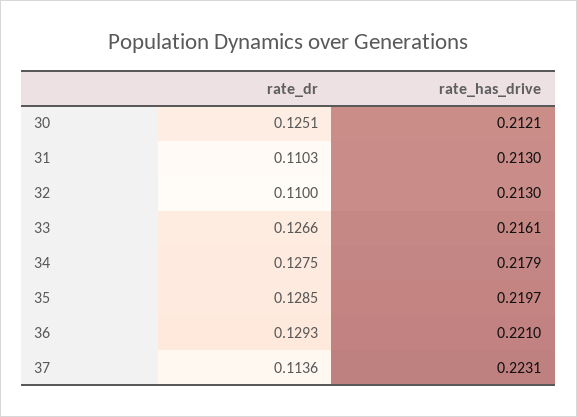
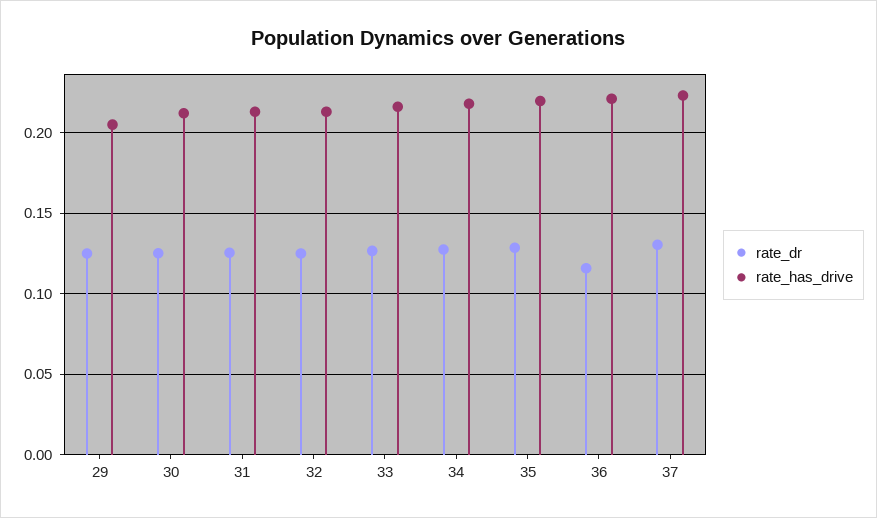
rate_dr, 31: 0.1103 -> 0.125
rate_dr, 32: 0.11 -> 0.125
rate_dr, 36: 0.1293 -> 0.115
rate_dr, 37: 0.1136 -> 0.13
rate_dr, 29: none -> 0.125
rate_has_drive, 29: none -> 0.205

